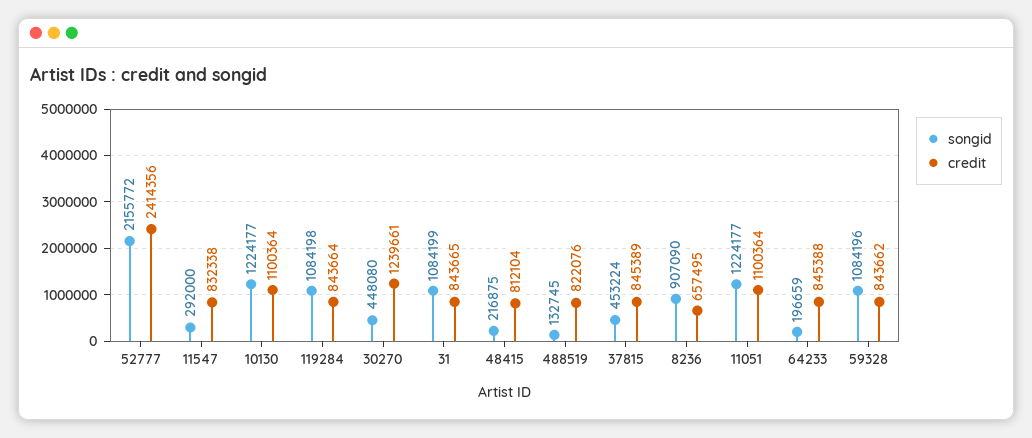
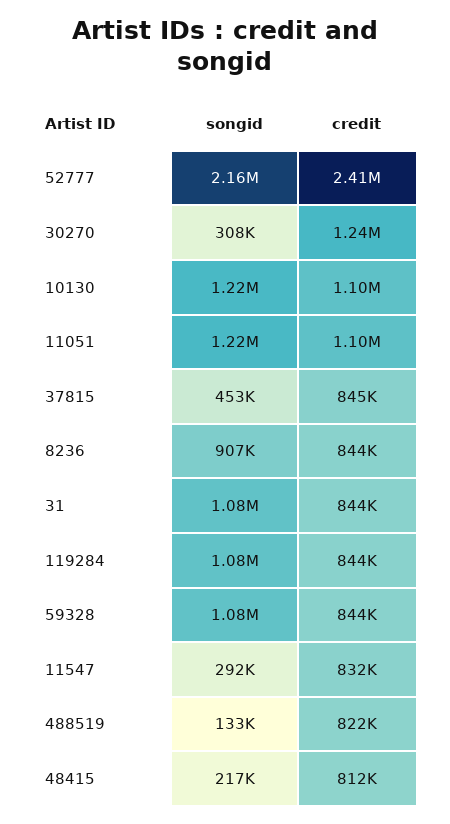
songid, 30270: 448080 -> 308000
credit, 8236: 657495 -> 844000
songid, 64233: 196659 -> none
credit, 64233: 845388 -> none

